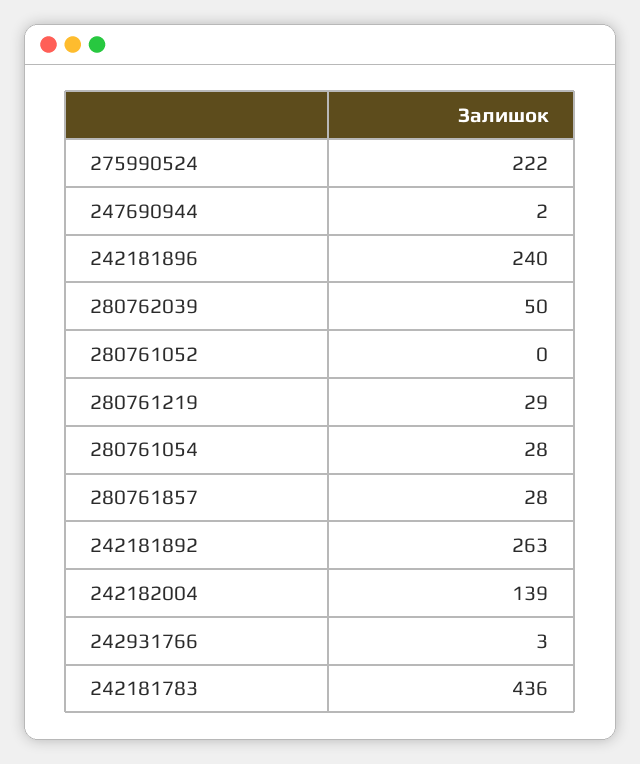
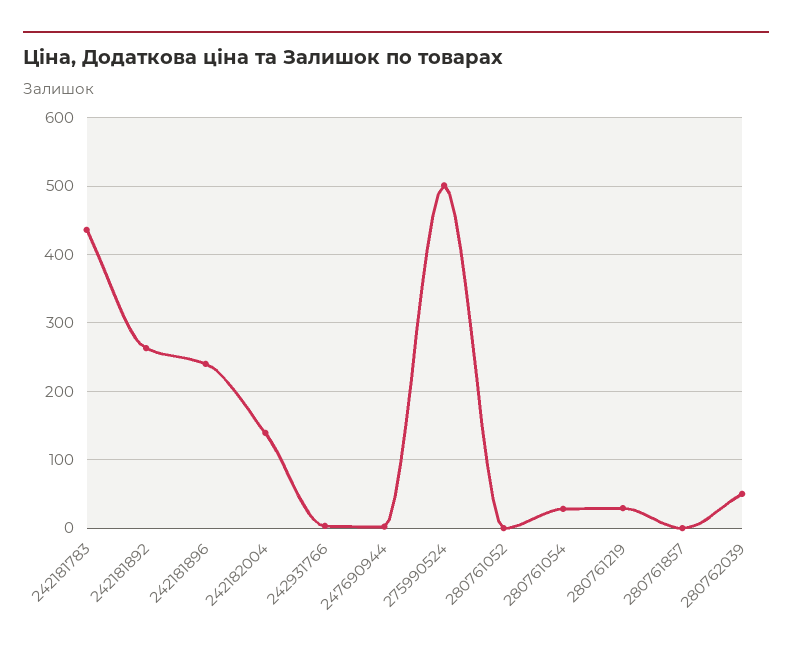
275990524: 222 -> 500
280761857: 28 -> 0

